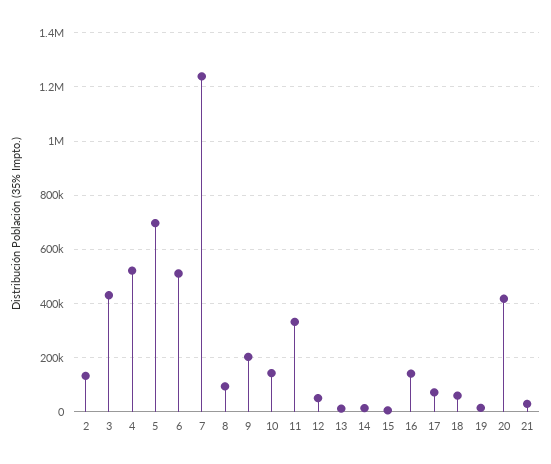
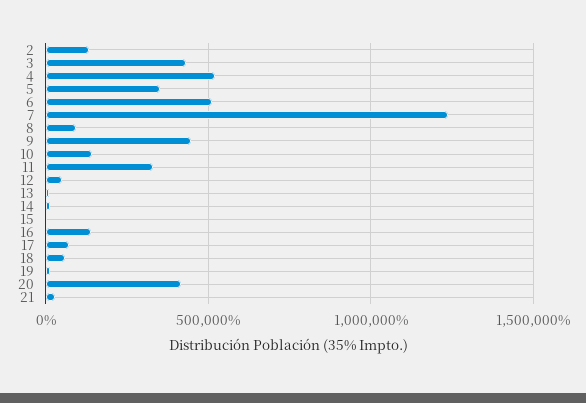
5: 700000 -> 350000
9: 200000 -> 450000

